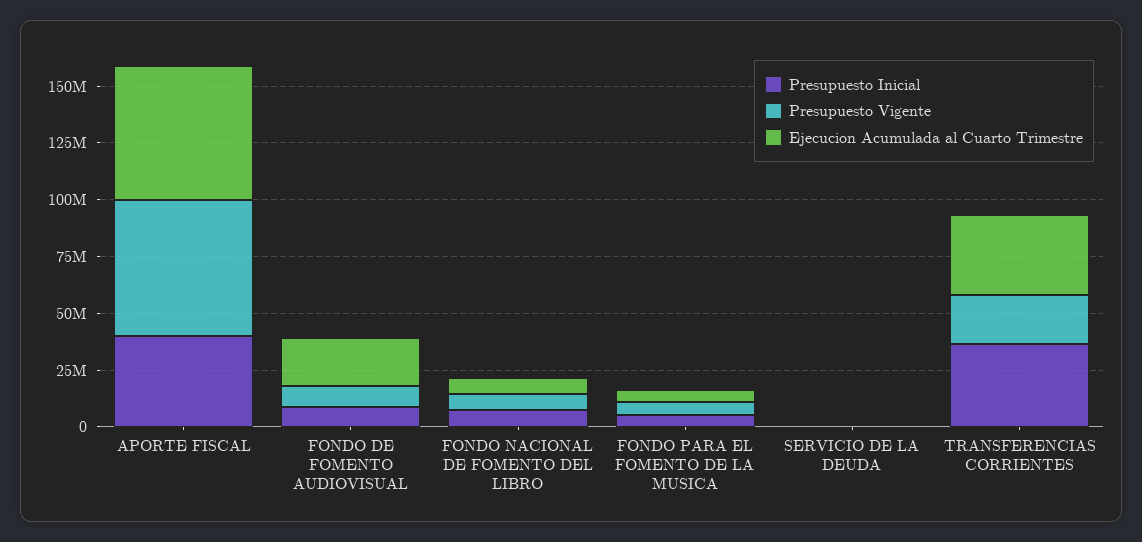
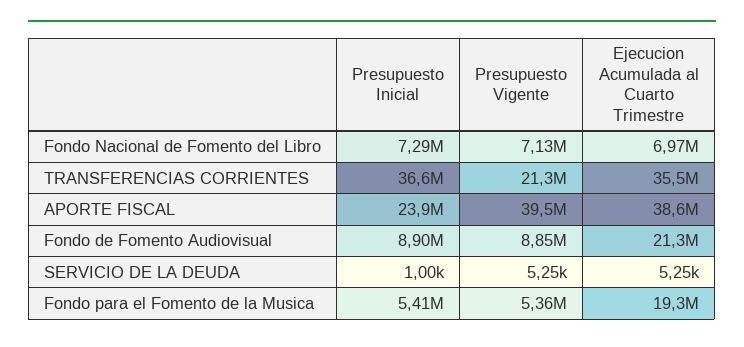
Presupuesto Inicial, APORTE FISCAL: 40000000 -> 23900000
Presupuesto Vigente, APORTE FISCAL: 60000000 -> 39500000
Ejecucion Acumulada al Cuarto Trimestre, APORTE FISCAL: 60000000 -> 38600000
Ejecucion Acumulada al Cuarto Trimestre, FONDO PARA EL FOMENTO DE LA MUSICA: 5000000 -> 19300000

